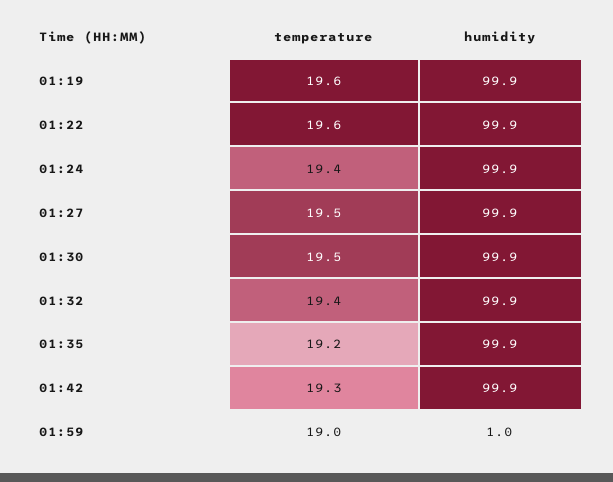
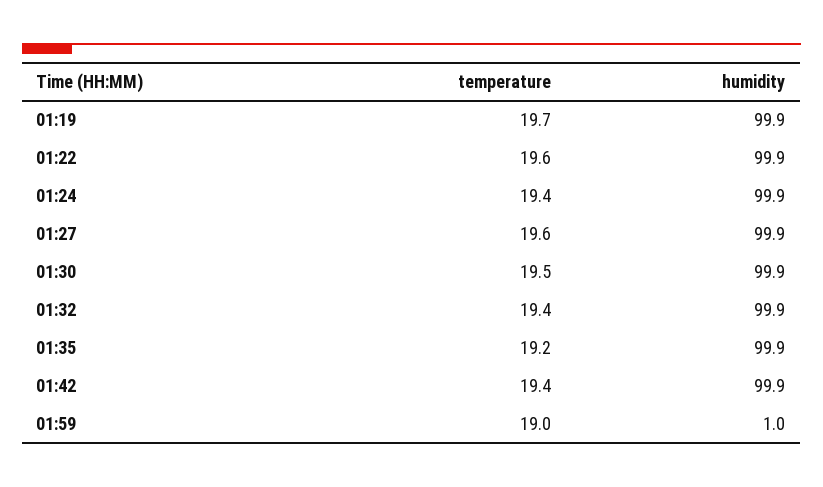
temperature, 01:19: 19.6 -> 19.7
temperature, 01:27: 19.5 -> 19.6
temperature, 01:42: 19.3 -> 19.4

